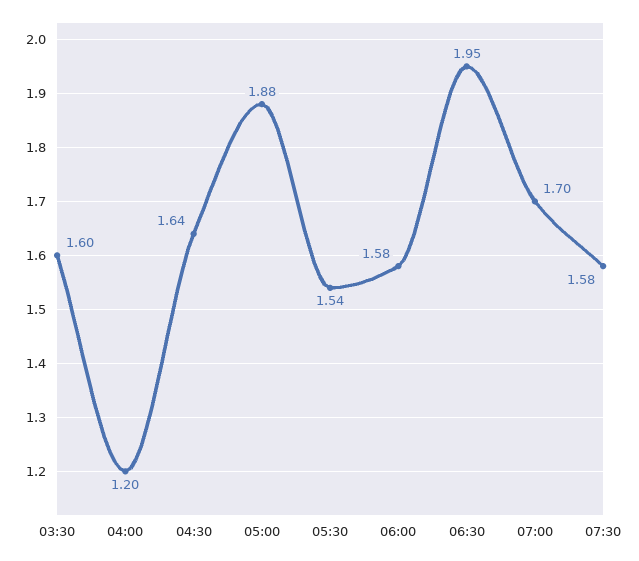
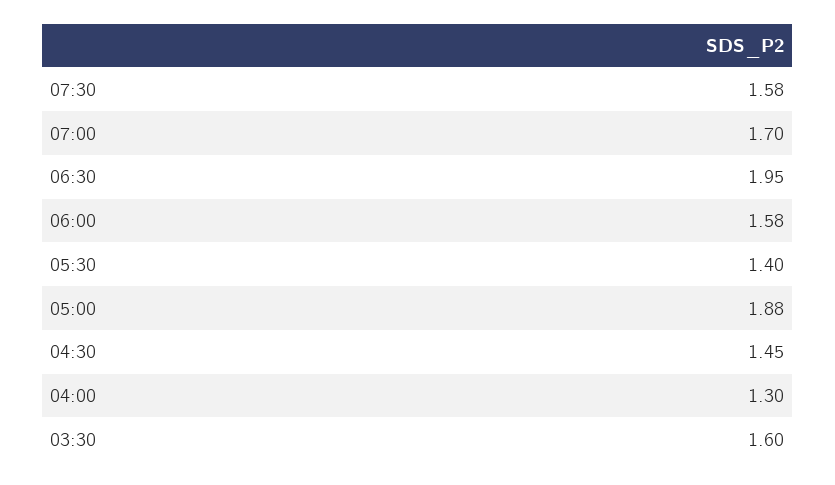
04:00: 1.2 -> 1.3
04:30: 1.64 -> 1.45
05:30: 1.54 -> 1.4

